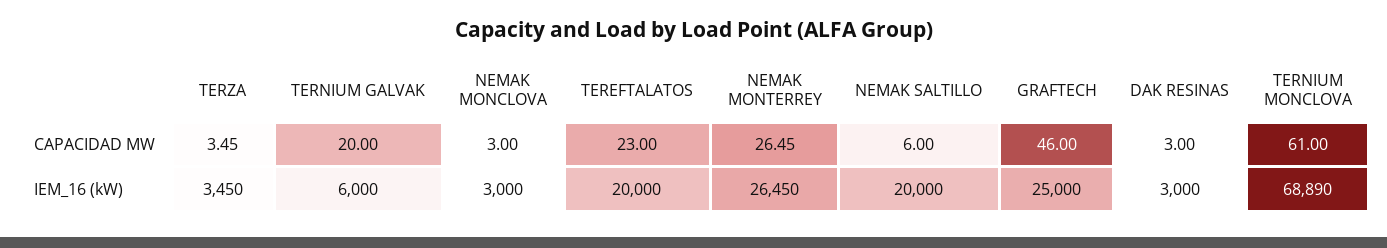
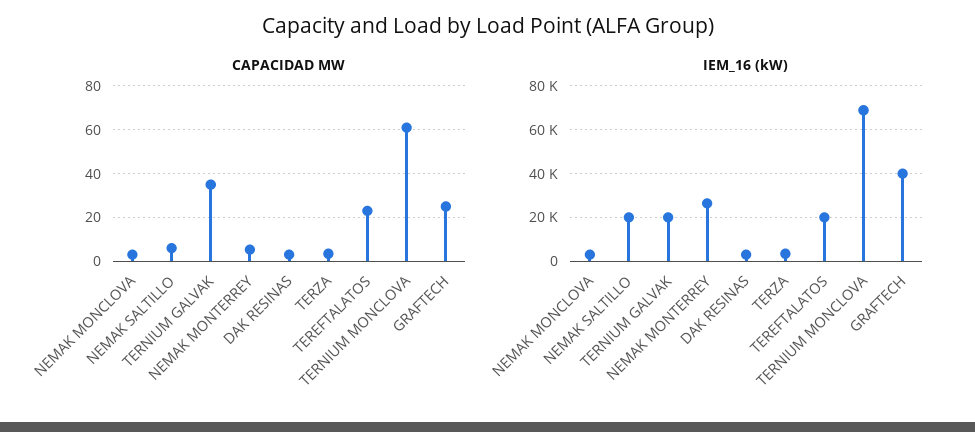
CAPACIDAD MW, TERNIUM GALVAK: 20 -> 35
CAPACIDAD MW, NEMAK MONTERREY: 26.45 -> 5
CAPACIDAD MW, GRAFTECH: 46 -> 25
IEM_16 (kW), TERNIUM GALVAK: 6000 -> 20000
IEM_16 (kW), GRAFTECH: 25000 -> 40000

